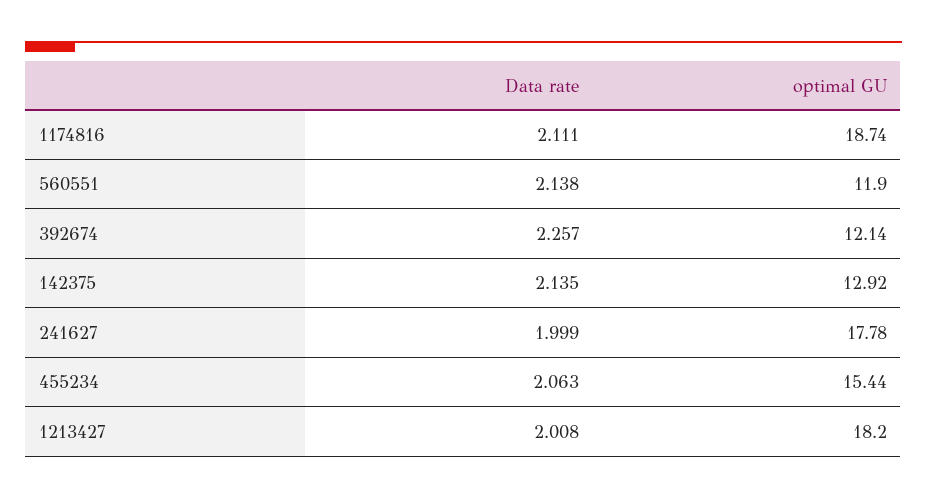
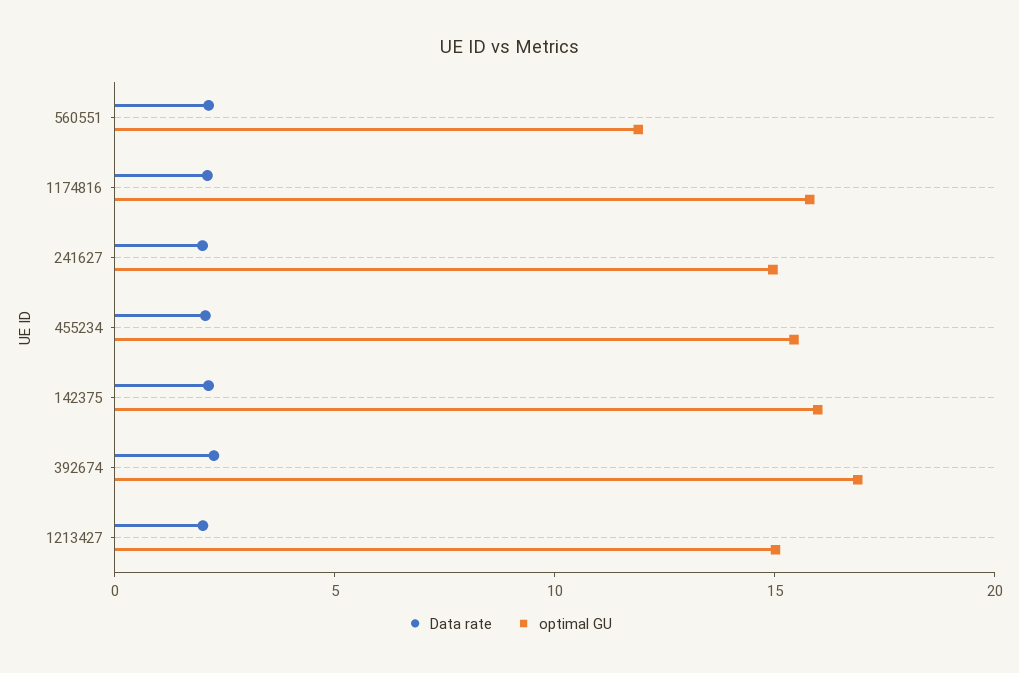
optimal GU, 1174816: 18.74 -> 16
optimal GU, 392674: 12.14 -> 17
optimal GU, 142375: 12.92 -> 16
optimal GU, 241627: 17.78 -> 15
optimal GU, 1213427: 18.2 -> 15

